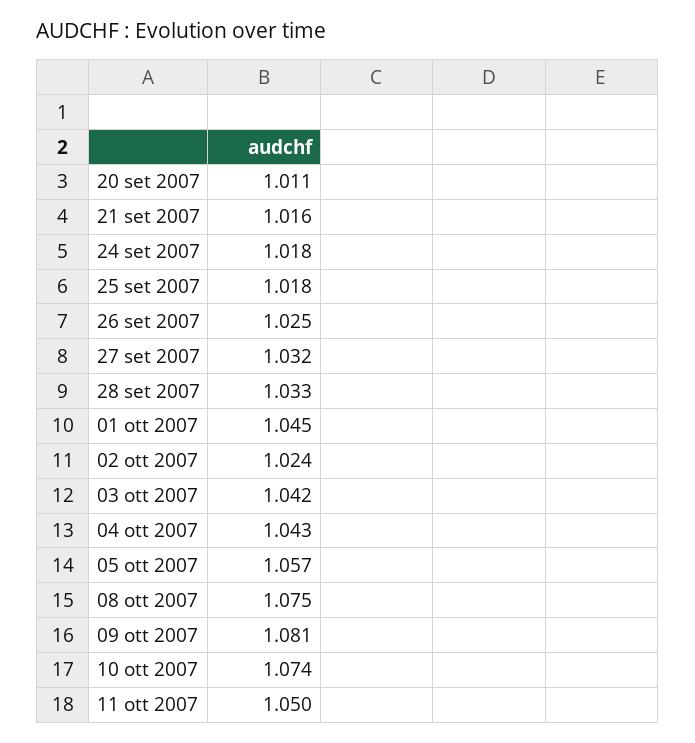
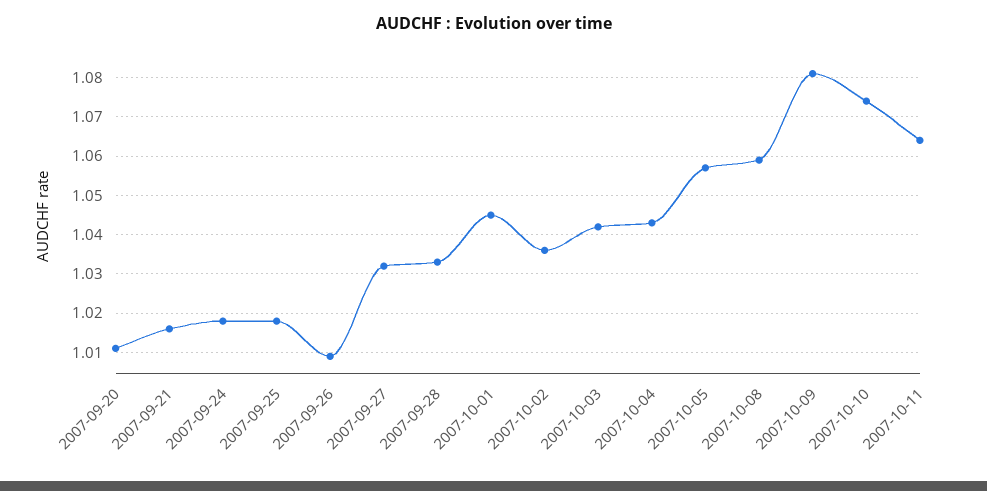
26 set 2007: 1.025 -> 1.01
02 ott 2007: 1.024 -> 1.035
08 ott 2007: 1.075 -> 1.06
11 ott 2007: 1.05 -> 1.065

